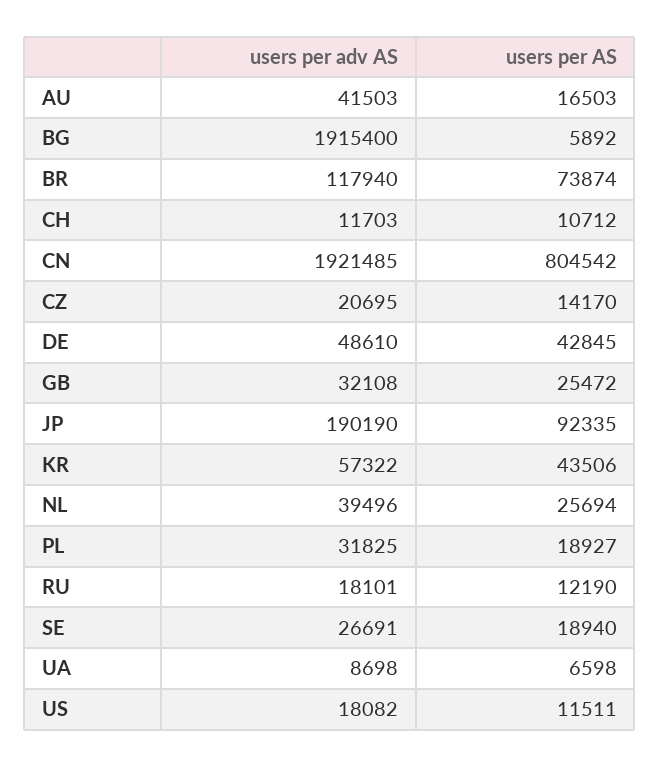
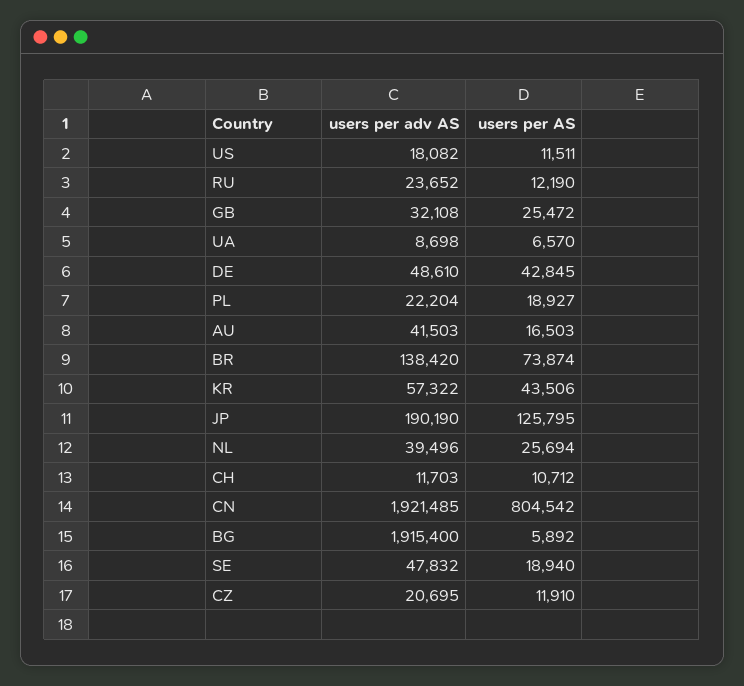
users per adv AS, BR: 117940 -> 138420
users per AS, CZ: 14170 -> 11910
users per AS, JP: 92335 -> 125795
users per adv AS, PL: 31825 -> 22204
users per adv AS, RU: 18101 -> 23652
users per adv AS, SE: 26691 -> 47832
users per AS, UA: 6598 -> 6570

